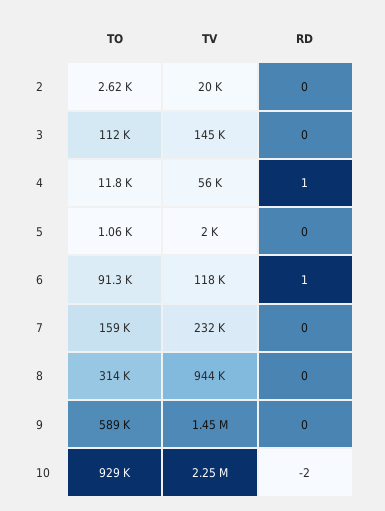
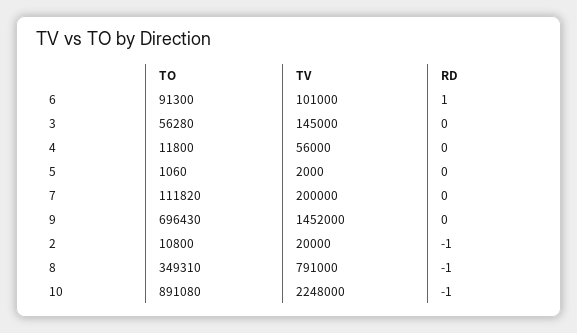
TO, 2: 2620 -> 10800
RD, 2: 0 -> -1
TO, 3: 112000 -> 56280
RD, 4: 1 -> 0
TV, 6: 118000 -> 101000
TO, 7: 159000 -> 111820
TV, 7: 232000 -> 200000
TO, 8: 314000 -> 349310
TV, 8: 944000 -> 791000
RD, 8: 0 -> -1
TO, 9: 589000 -> 696430
TO, 10: 929000 -> 891080
RD, 10: -2 -> -1

